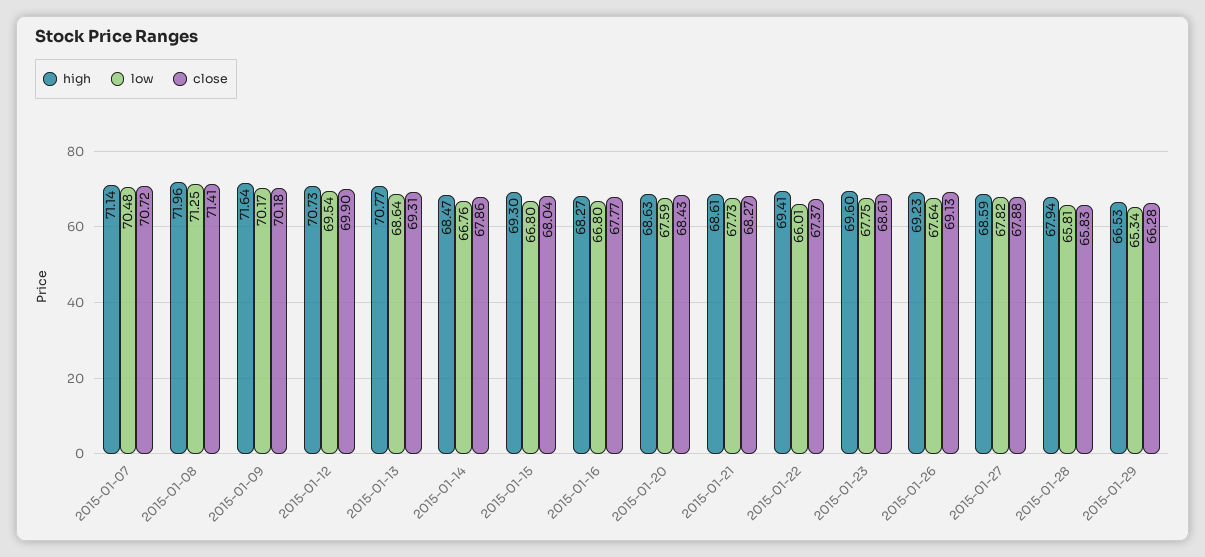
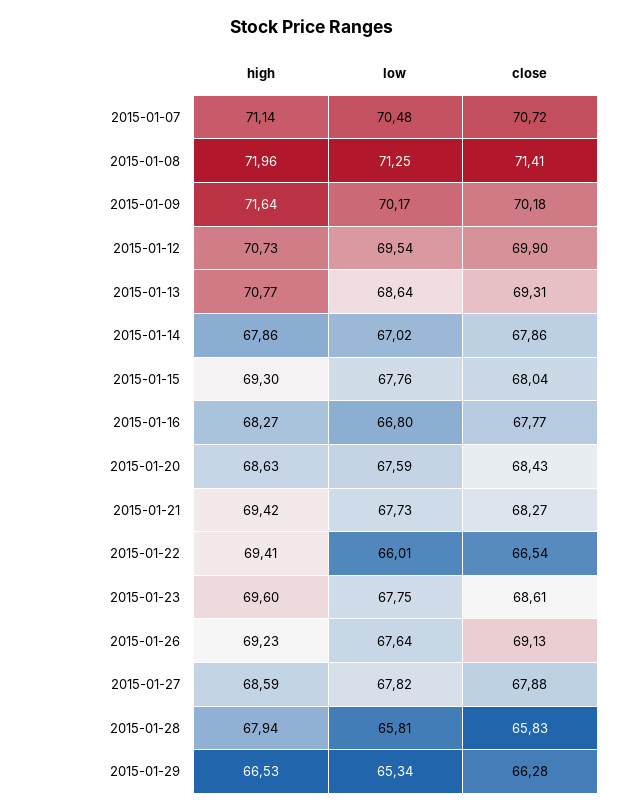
high, 2015-01-14: 68.47 -> 67.86
low, 2015-01-14: 66.76 -> 67.02
low, 2015-01-15: 66.8 -> 67.76
high, 2015-01-21: 68.61 -> 69.42
close, 2015-01-22: 67.37 -> 66.54

